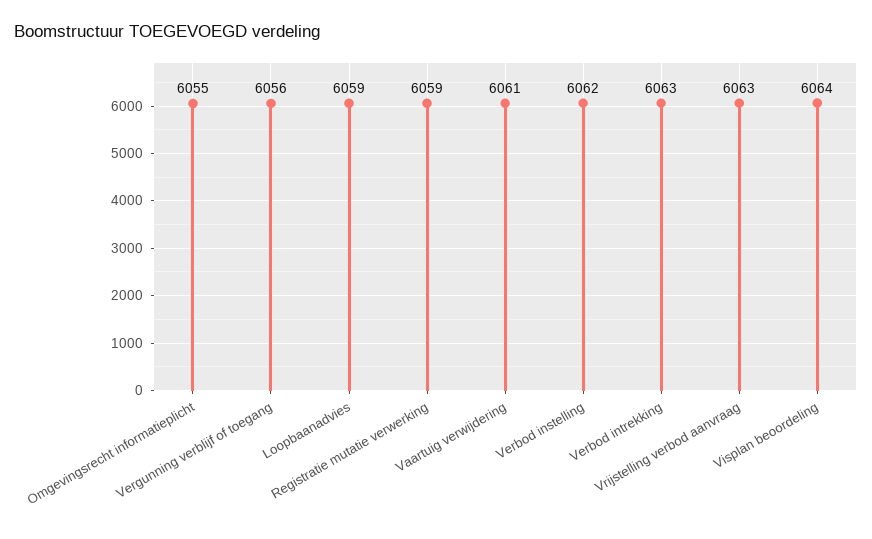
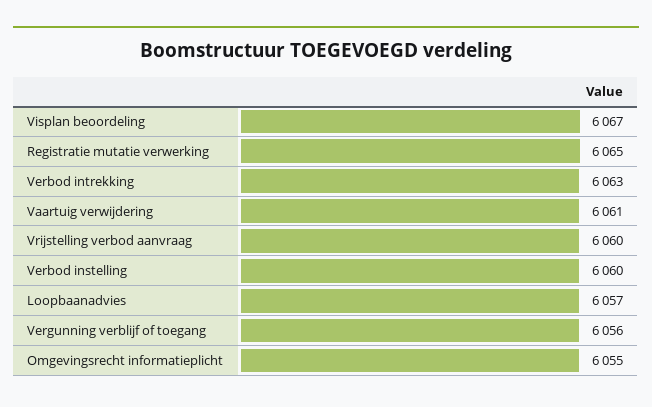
Loopbaanadvies: 6059 -> 6057
Registratie mutatie verwerking: 6059 -> 6065
Verbod instelling: 6062 -> 6060
Vrijstelling verbod aanvraag: 6063 -> 6060
Visplan beoordeling: 6064 -> 6067

